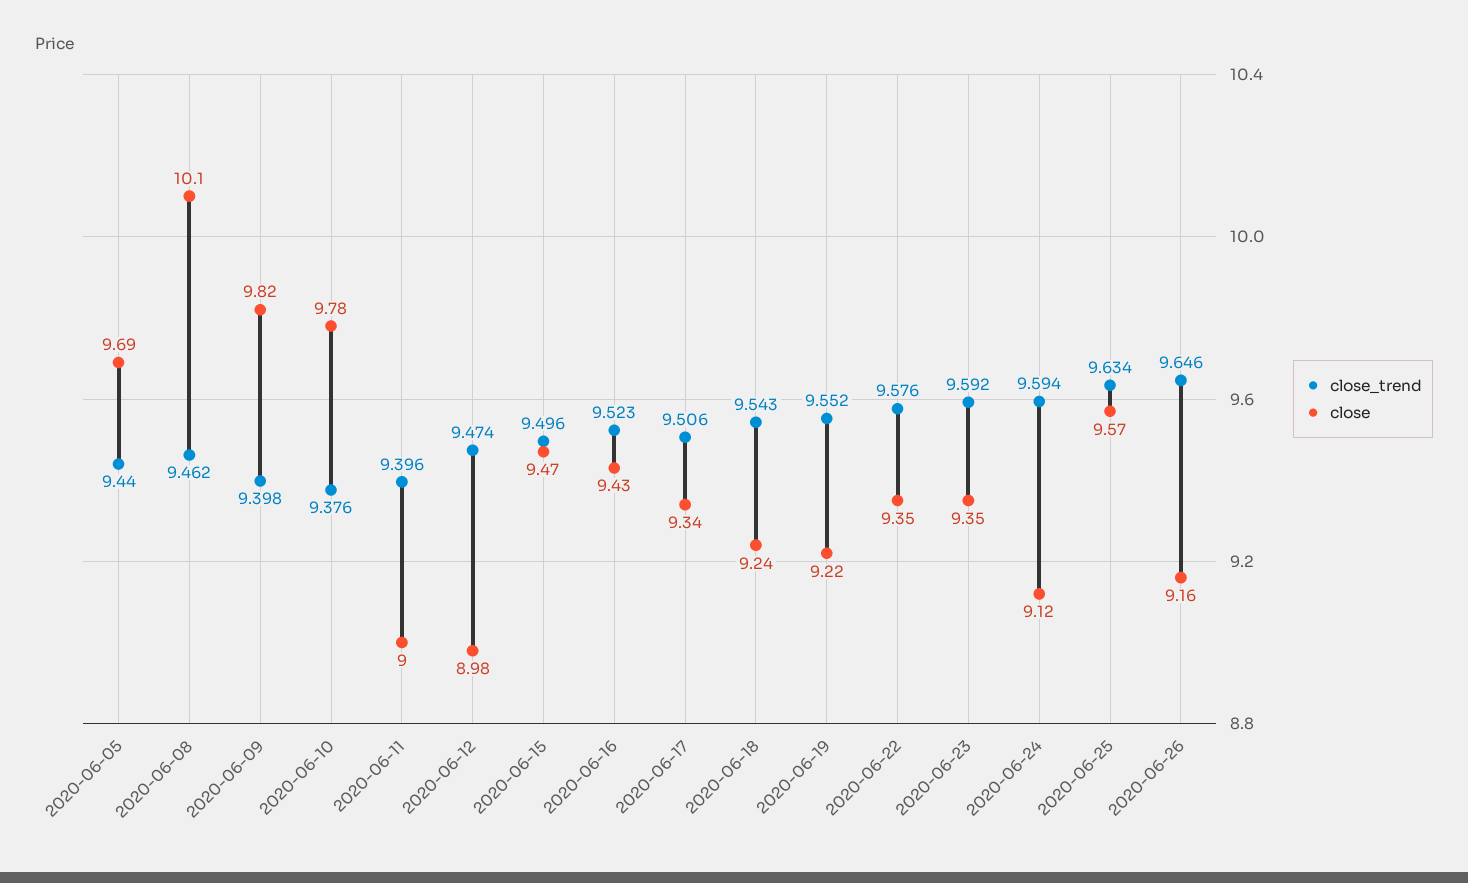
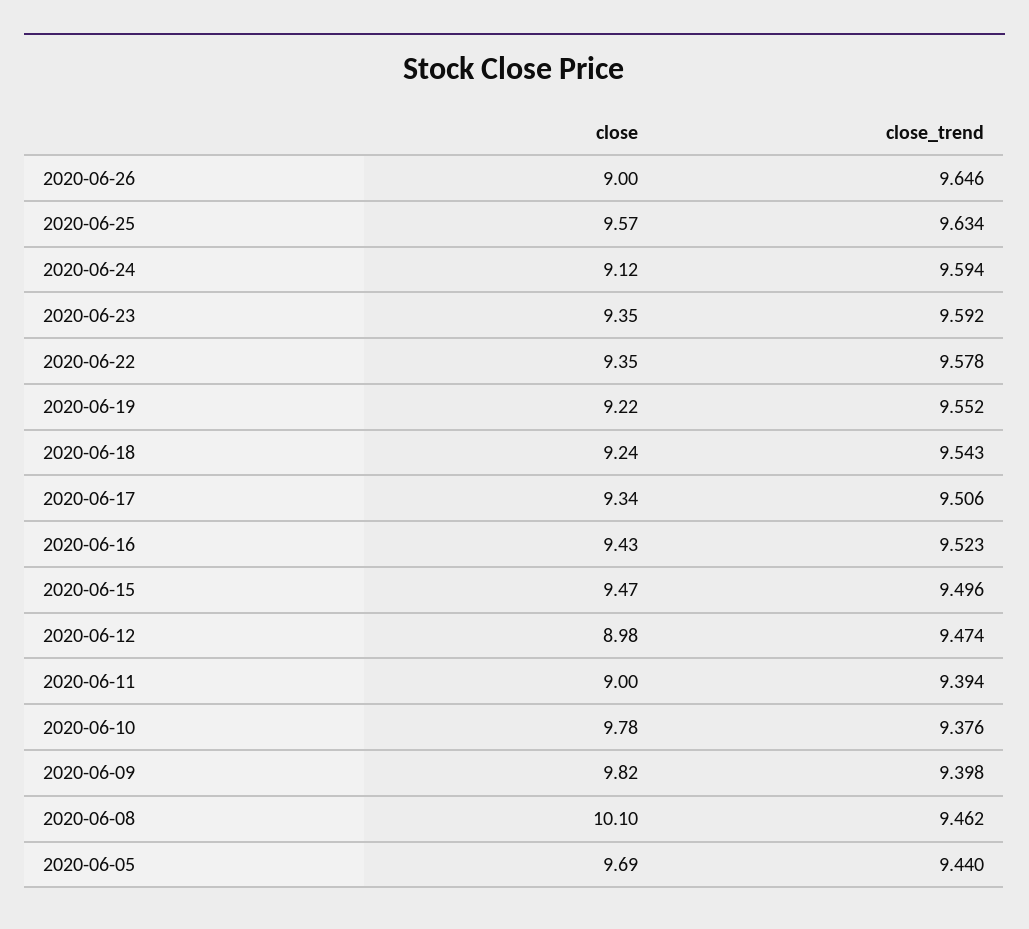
close_trend, 2020-06-11: 9.396 -> 9.394
close_trend, 2020-06-22: 9.576 -> 9.578
close, 2020-06-26: 9.16 -> 9

